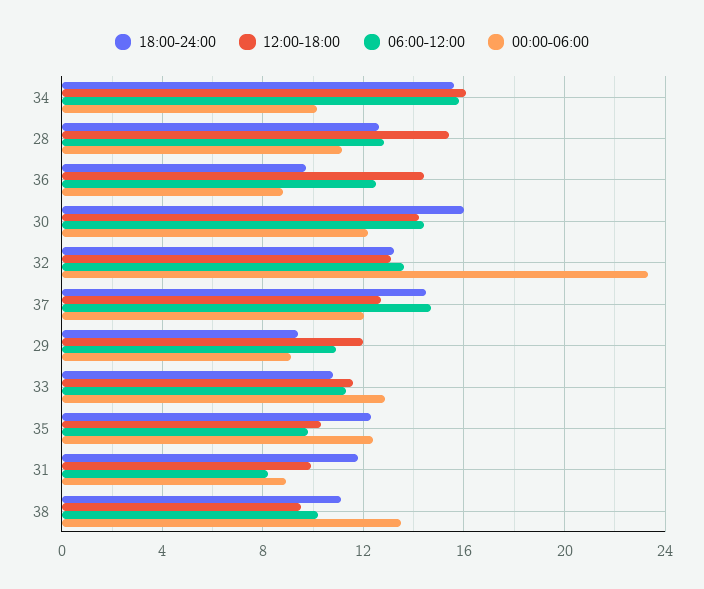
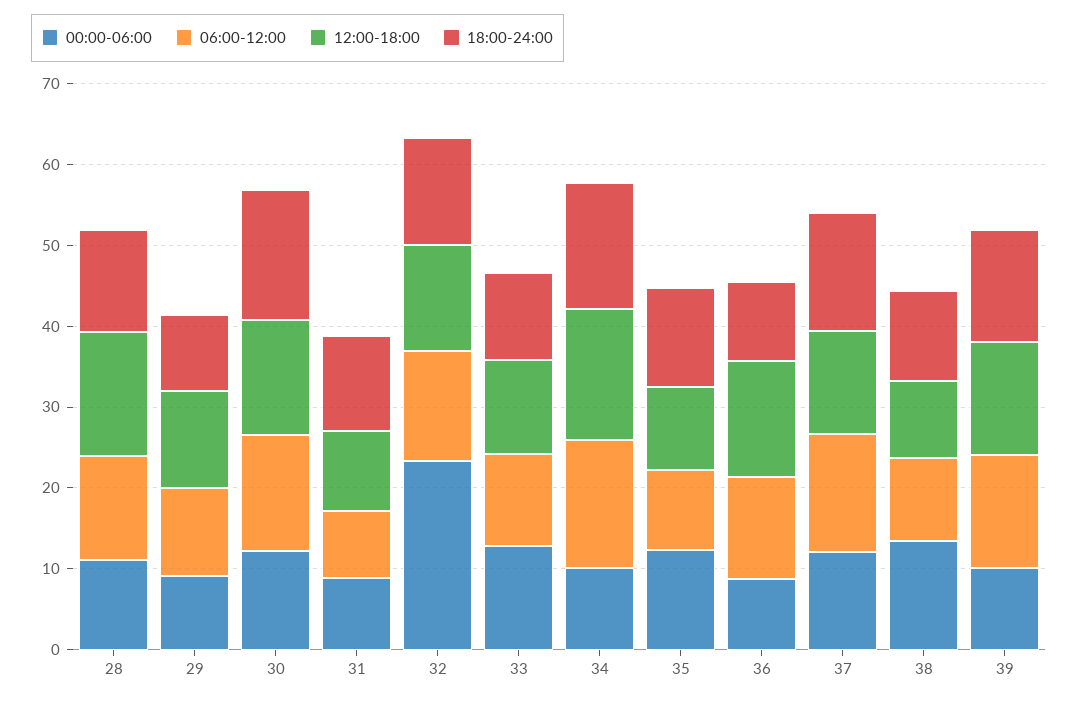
00:00-06:00, 39: none -> 10
06:00-12:00, 39: none -> 14
12:00-18:00, 39: none -> 14
18:00-24:00, 39: none -> 14

